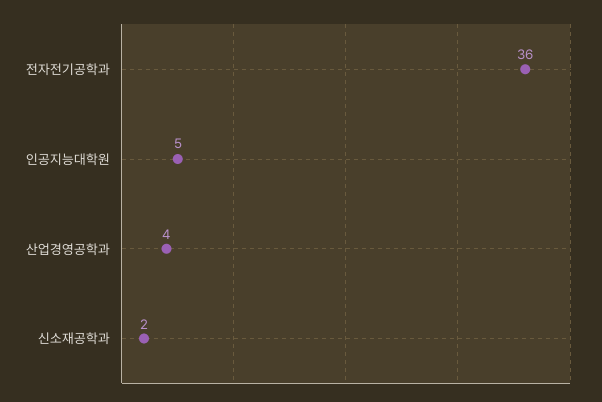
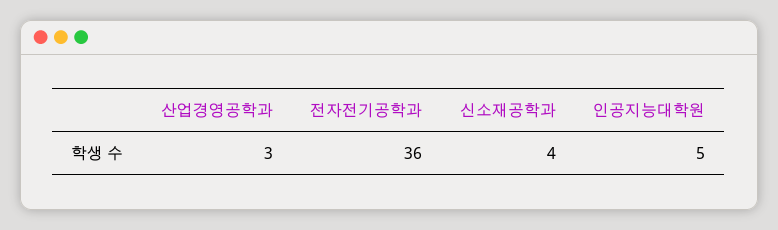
산업경영공학과: 4 -> 3
신소재공학과: 2 -> 4

